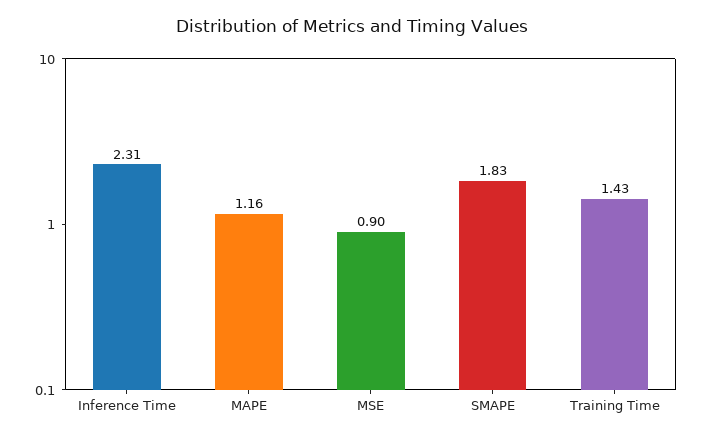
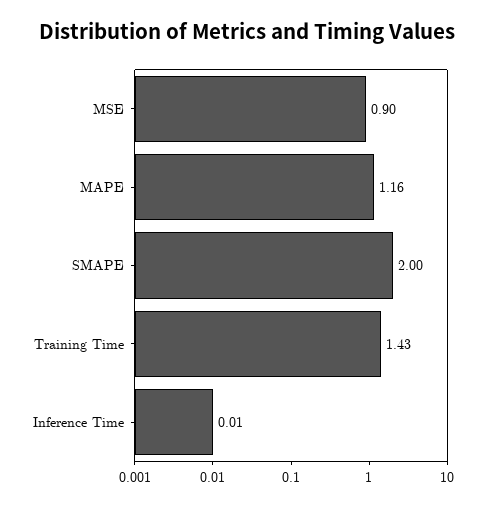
Inference Time: 2.31 -> 0.01
SMAPE: 1.83 -> 2

